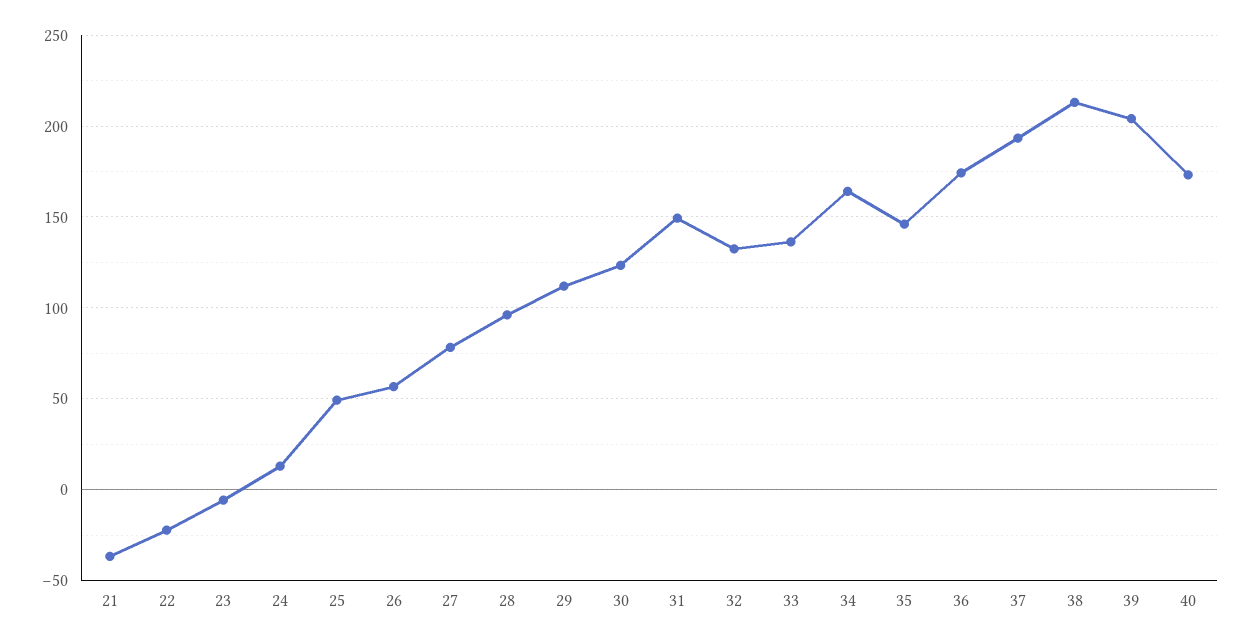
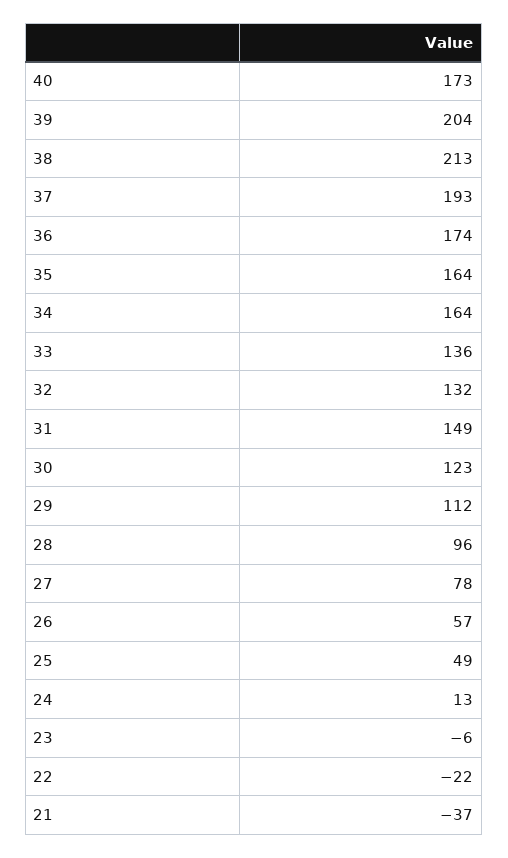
35: 145 -> 164

